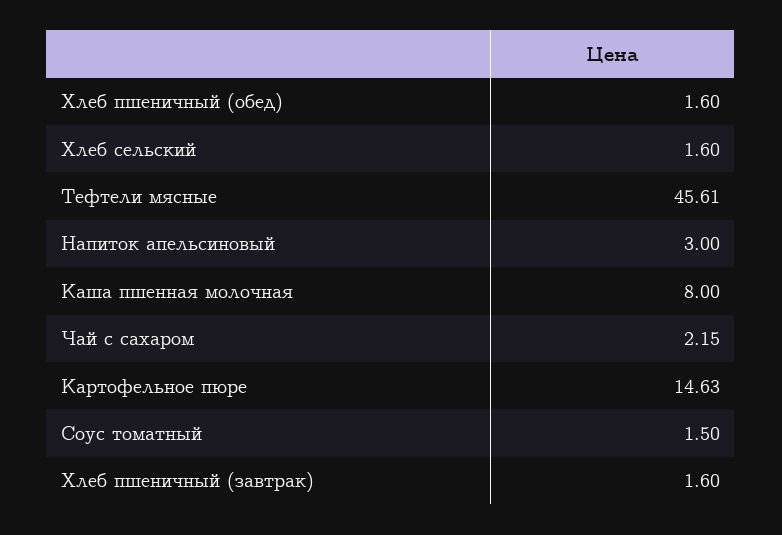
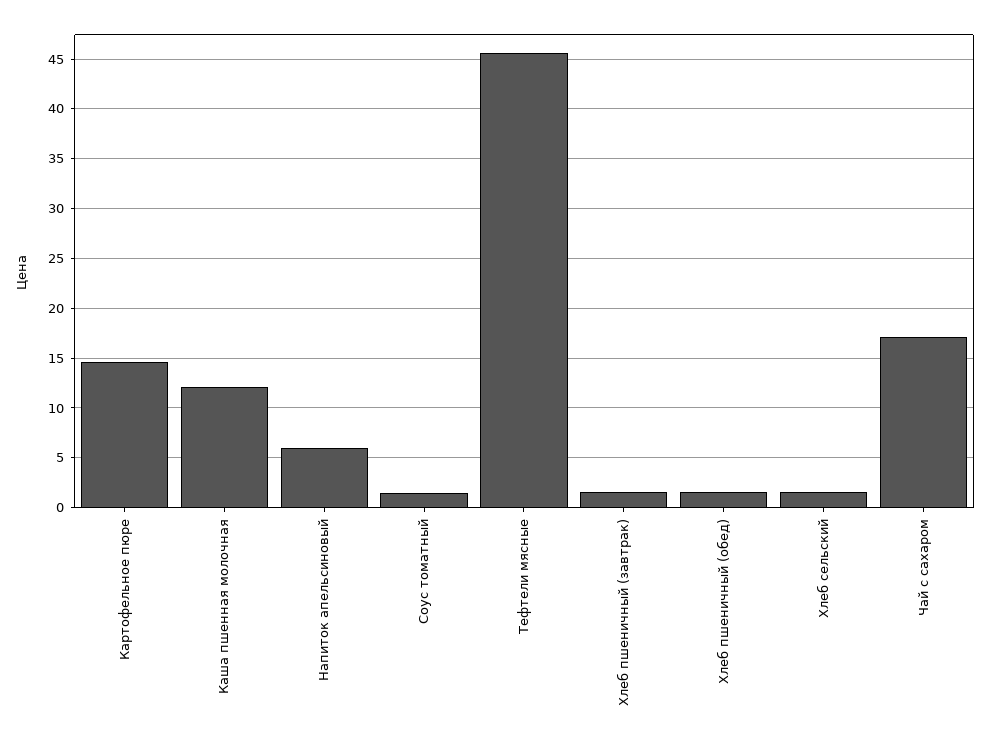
Напиток апельсиновый: 3 -> 6
Каша пшенная молочная: 8 -> 12
Чай с сахаром: 2.15 -> 17

